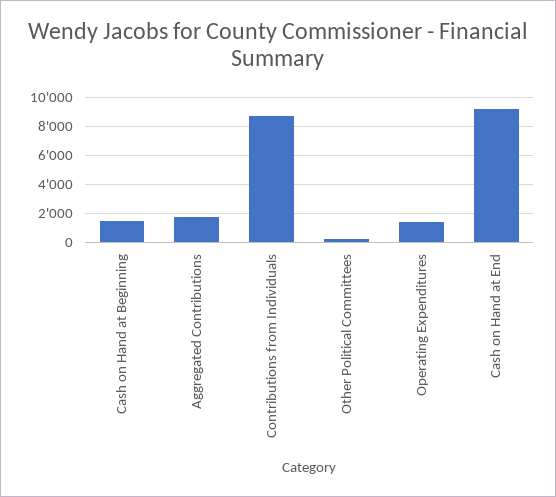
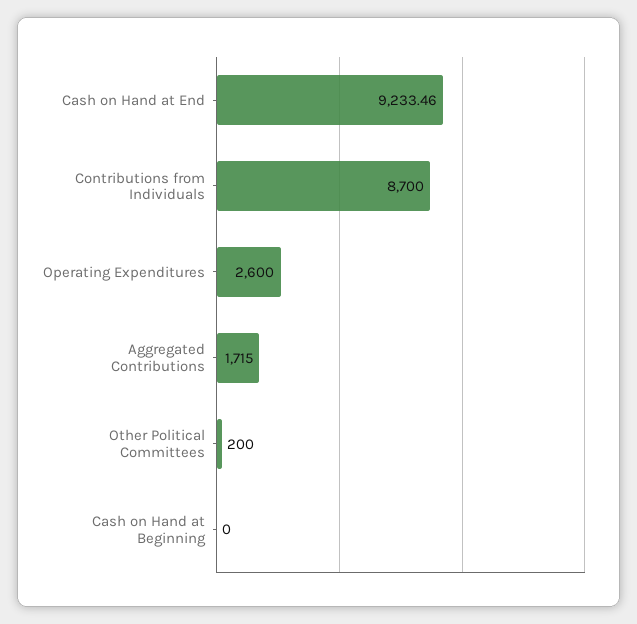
Cash on Hand at Beginning: 1500 -> 0
Operating Expenditures: 1500 -> 2600

